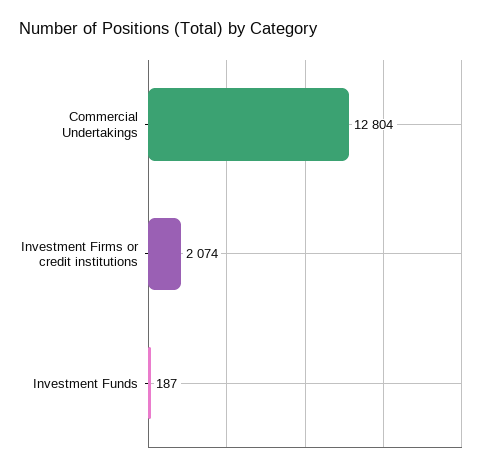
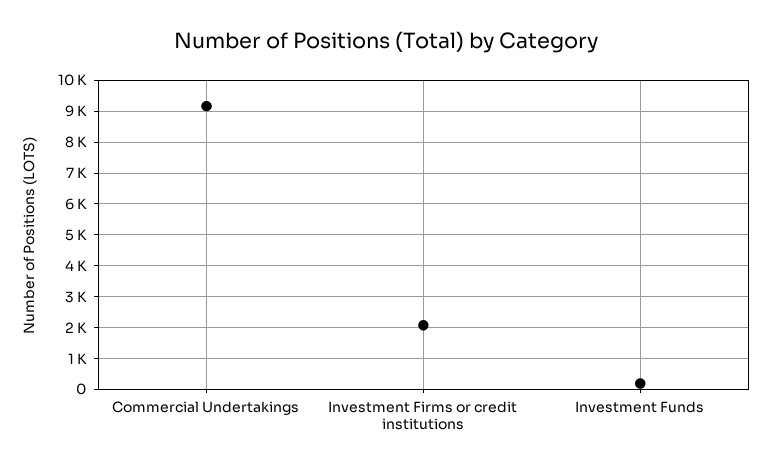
Commercial Undertakings: 12804 -> 9200

